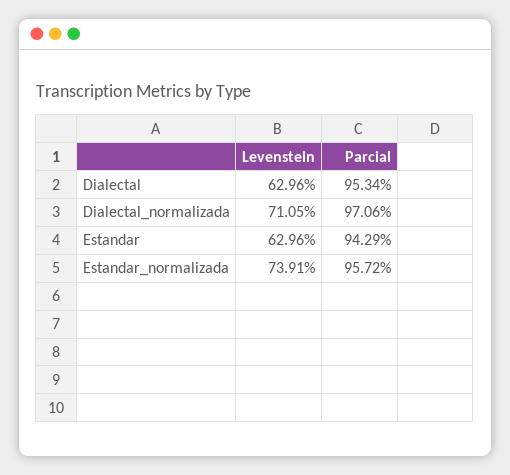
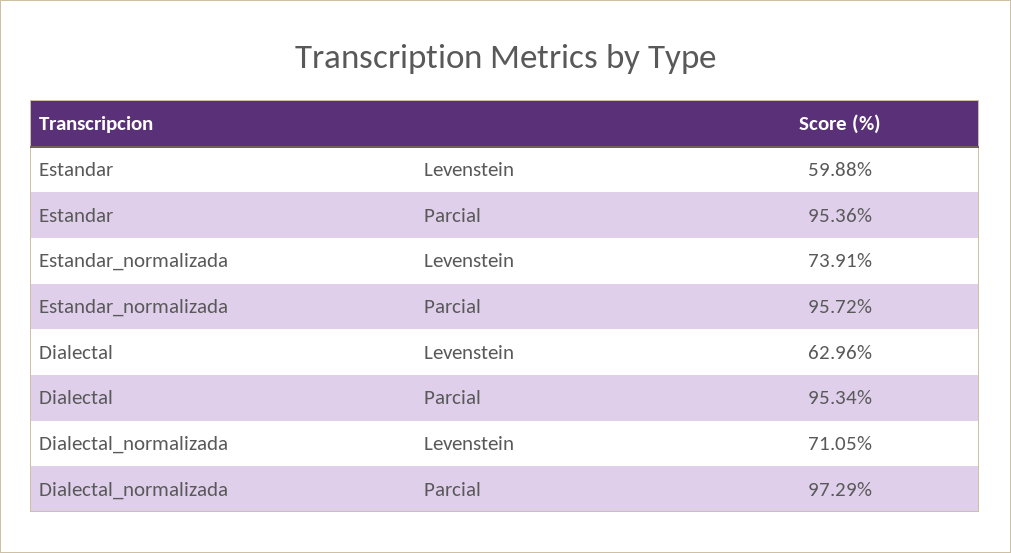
Parcial, Dialectal_normalizada: 97.06 -> 97.29
Levenstein, Estandar: 62.96 -> 59.88
Parcial, Estandar: 94.29 -> 95.36

